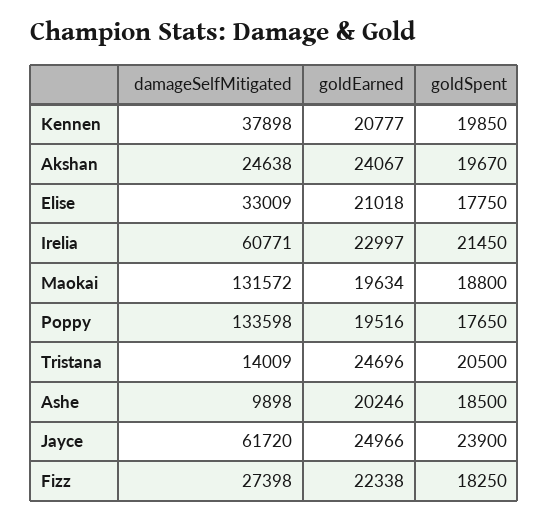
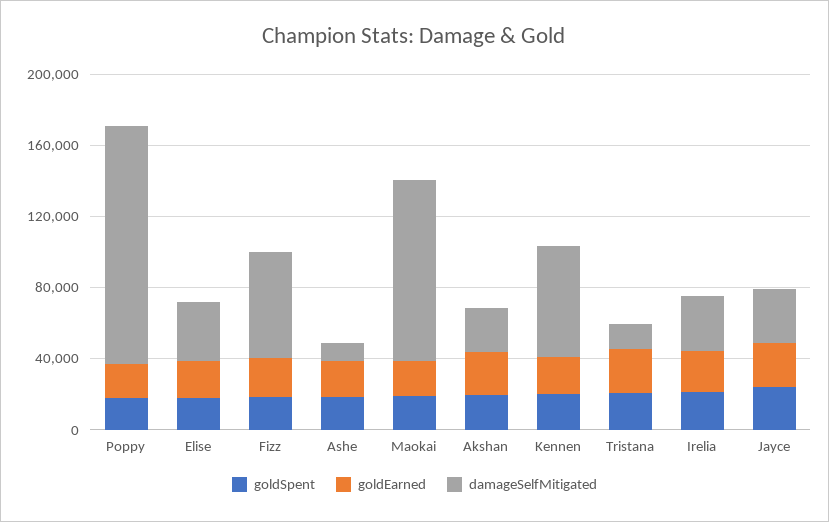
damageSelfMitigated, Kennen: 37898 -> 60000
damageSelfMitigated, Irelia: 60771 -> 30000
damageSelfMitigated, Maokai: 131572 -> 100000
damageSelfMitigated, Jayce: 61720 -> 30000
damageSelfMitigated, Fizz: 27398 -> 60000

